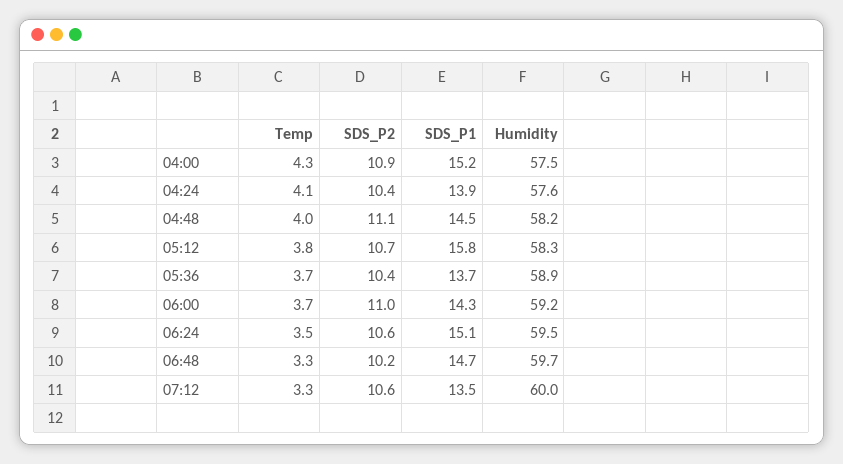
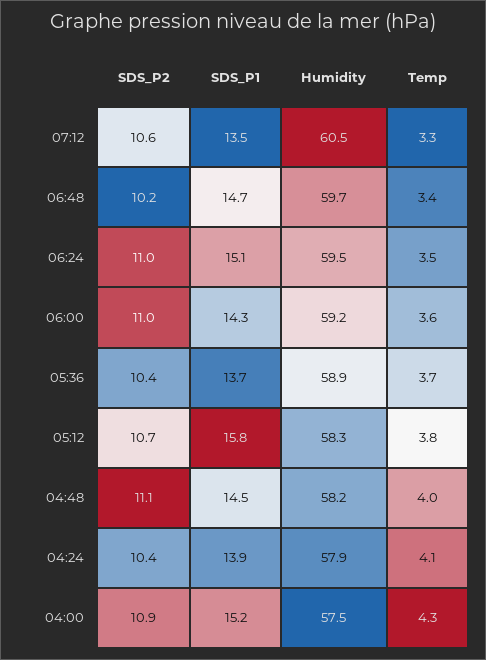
Humidity, 04:24: 57.6 -> 57.9
Temp, 06:00: 3.7 -> 3.6
SDS_P2, 06:24: 10.6 -> 11
Temp, 06:48: 3.3 -> 3.4
Humidity, 07:12: 60 -> 60.5

